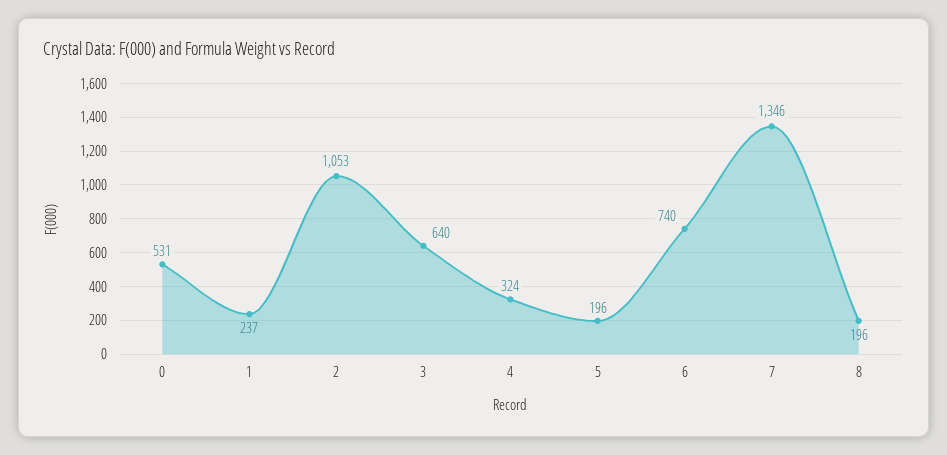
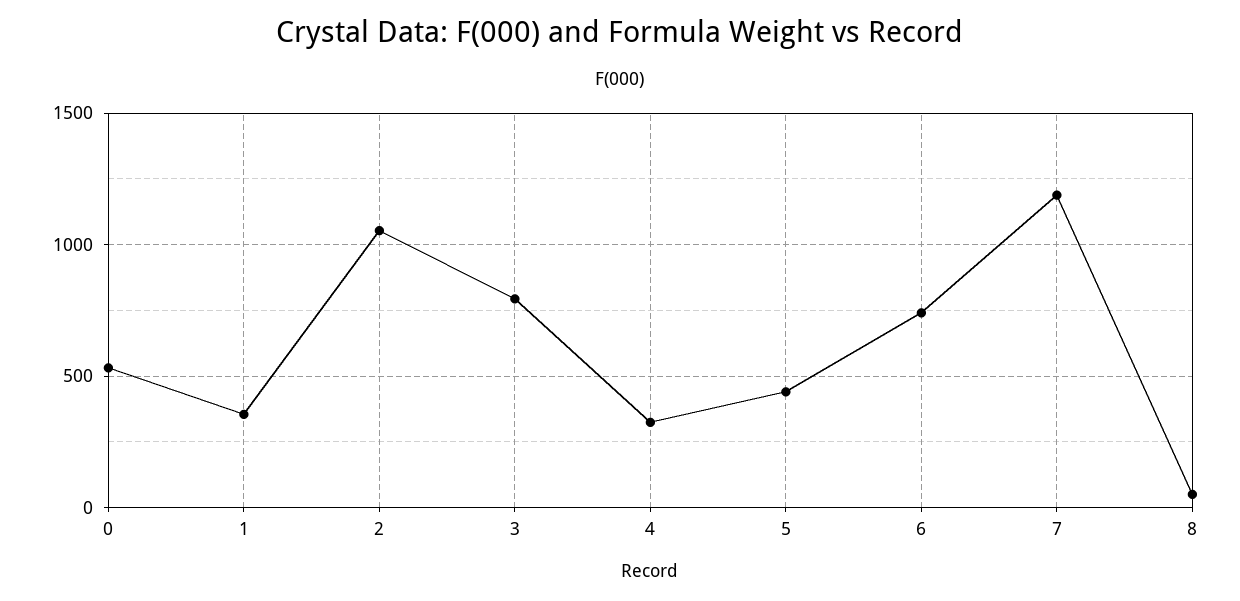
1: 237 -> 350
3: 640 -> 800
5: 196 -> 450
7: 1346 -> 1200
8: 196 -> 50

